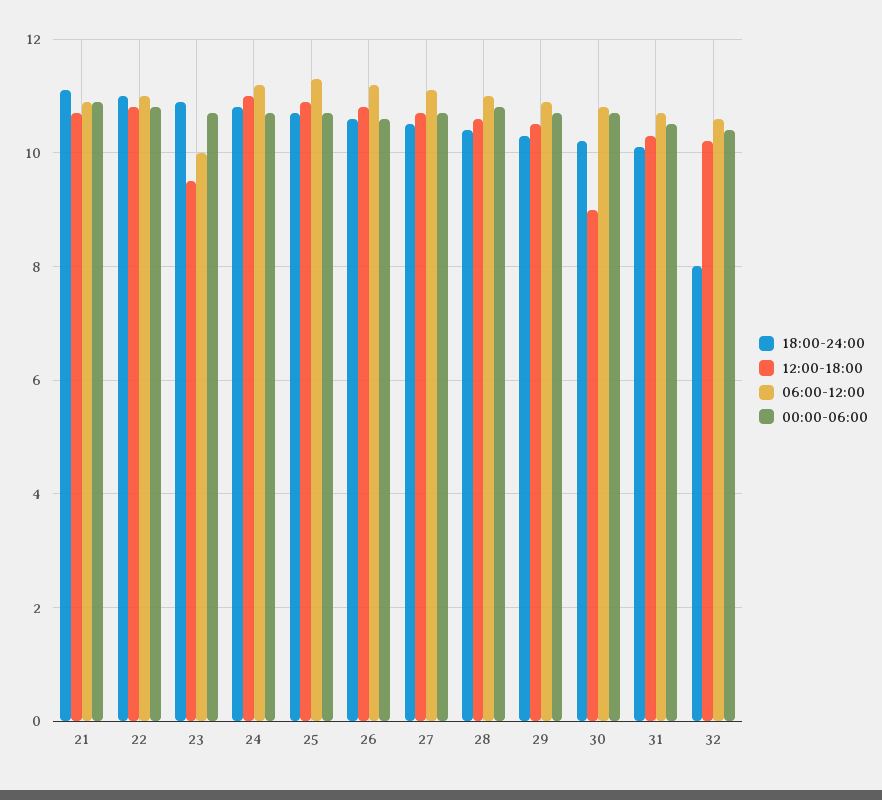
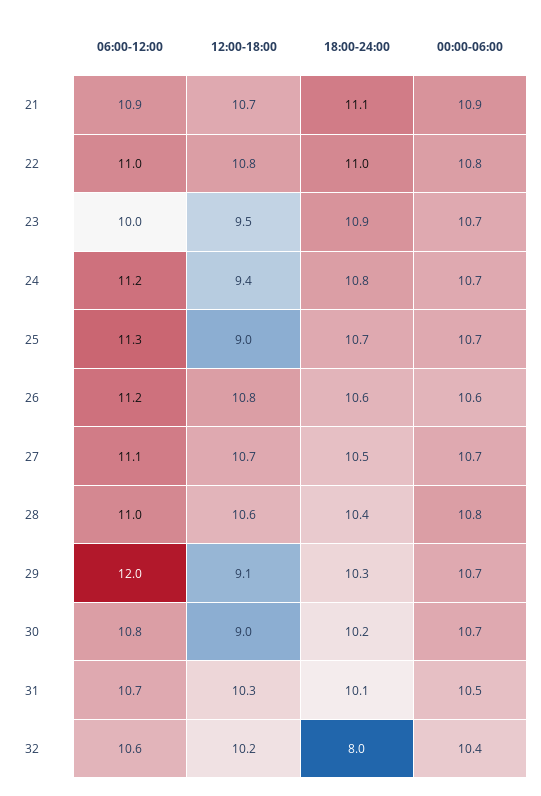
12:00-18:00, 24: 11 -> 9.4
12:00-18:00, 25: 11 -> 9
12:00-18:00, 29: 10.5 -> 9.1
06:00-12:00, 29: 11 -> 12

